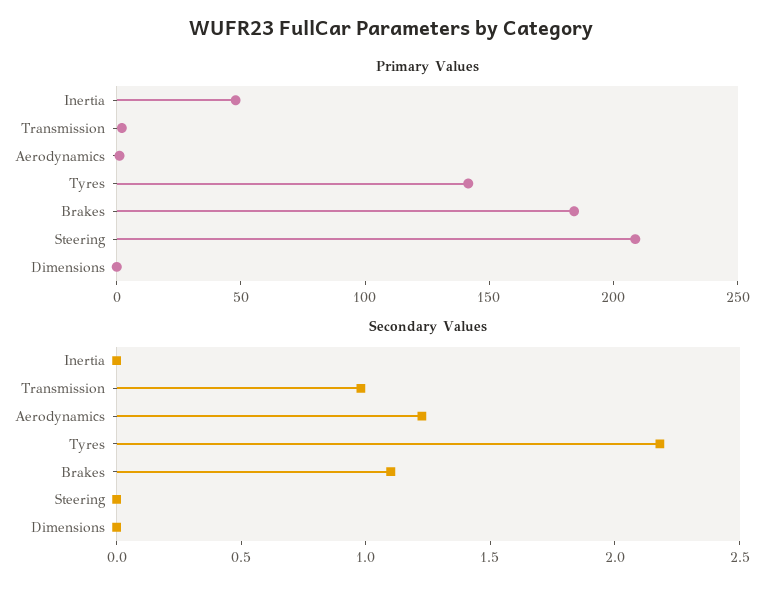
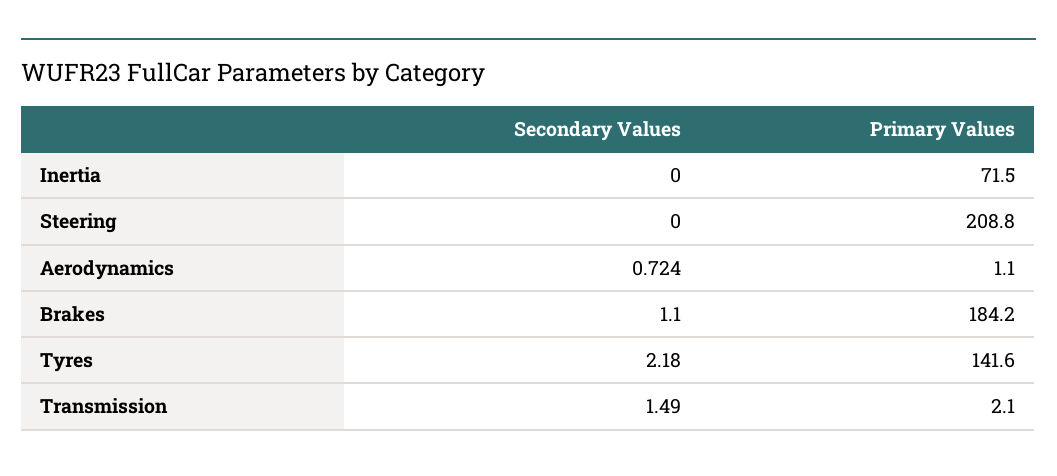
Primary Values, Inertia: 50 -> 71.5
Primary Values, Dimensions: 0 -> none
Secondary Values, Transmission: 1 -> 1.49
Secondary Values, Aerodynamics: 1.2 -> 0.724
Secondary Values, Dimensions: 0 -> none

